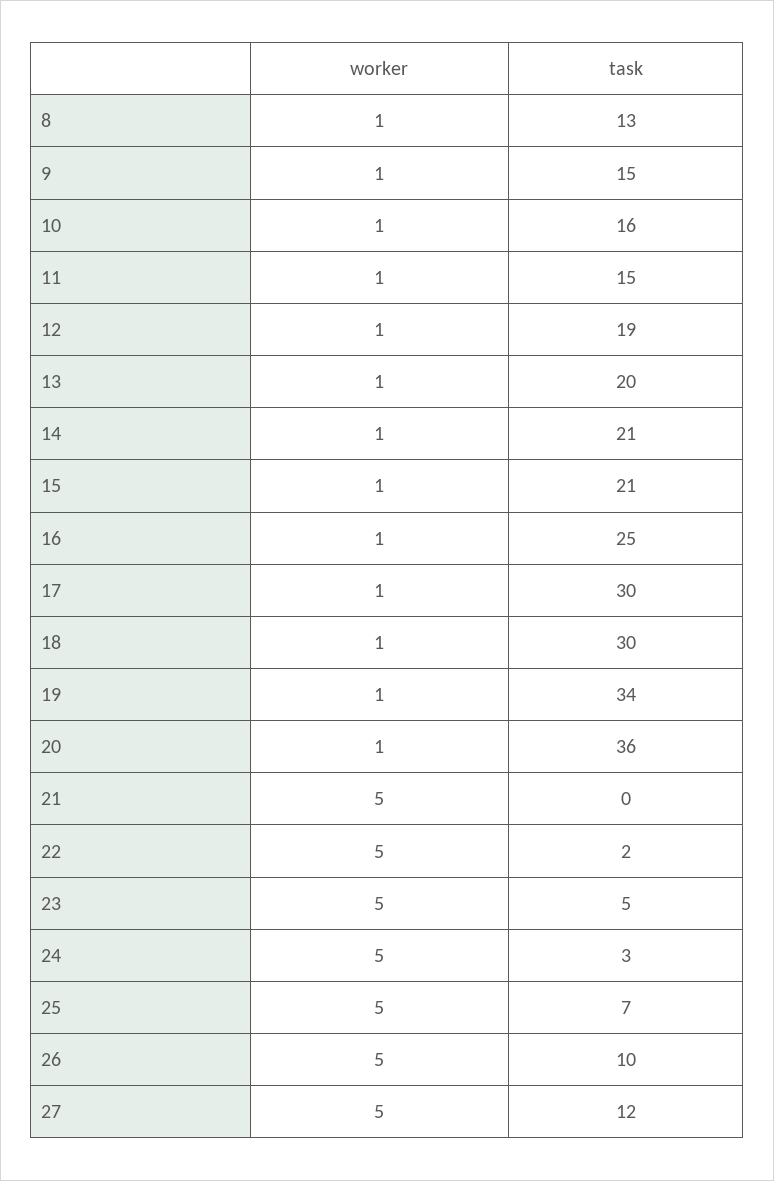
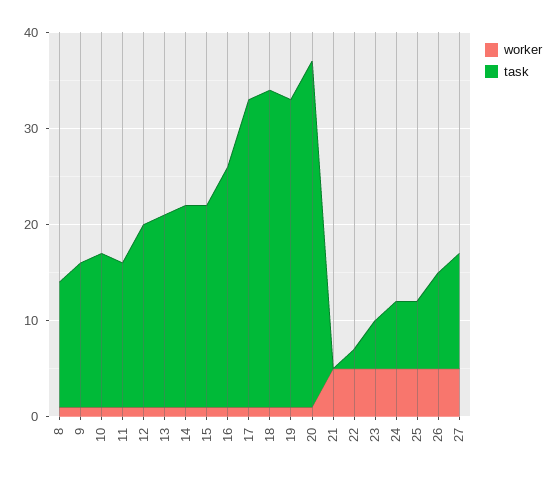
task, 17: 30 -> 32
task, 18: 30 -> 33
task, 19: 34 -> 32
task, 24: 3 -> 7

